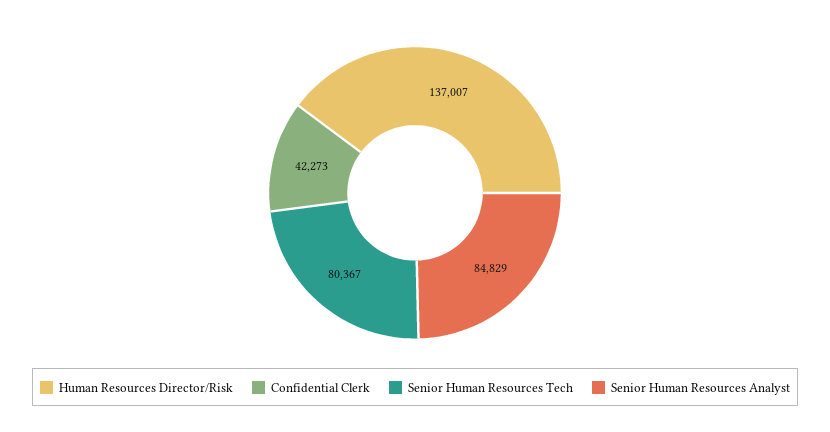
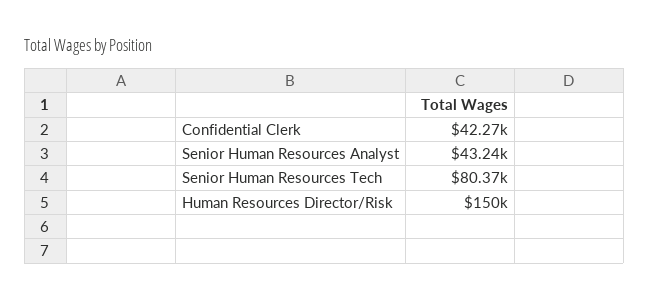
Human Resources Director/Risk: 137007 -> 150000
Senior Human Resources Analyst: 84829 -> 43240

